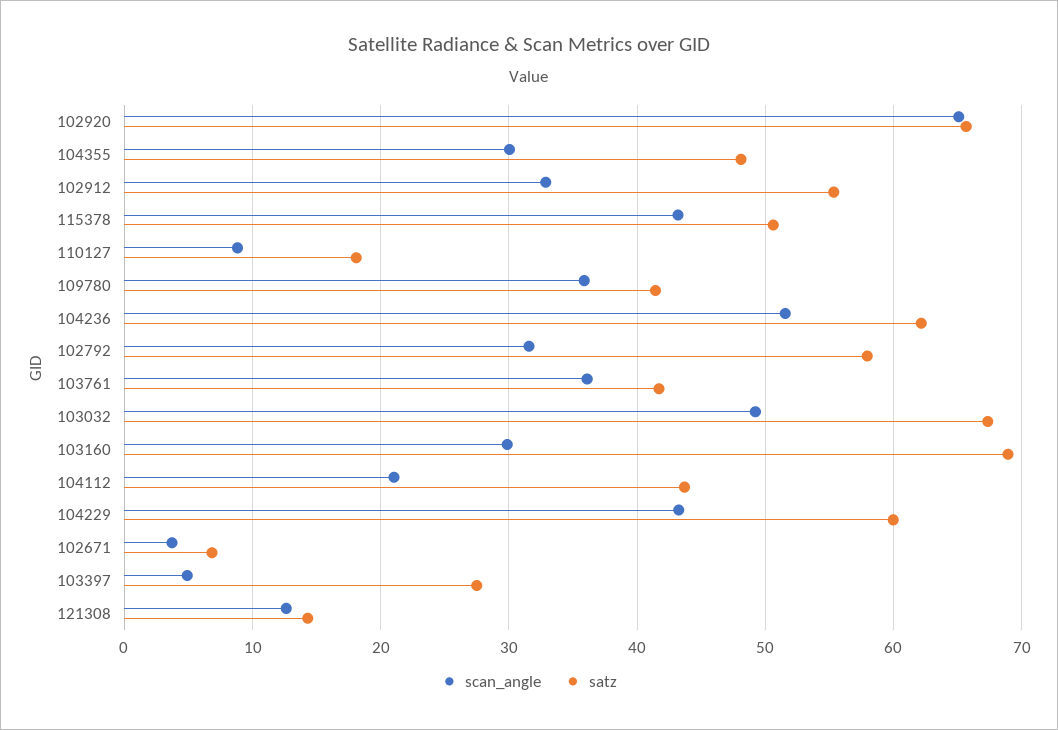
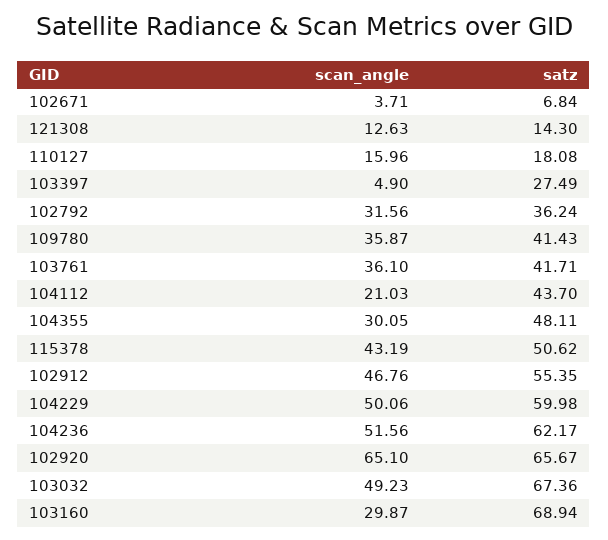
scan_angle, 102912: 33 -> 46.76
scan_angle, 110127: 9 -> 15.96
satz, 102792: 58 -> 36.24
scan_angle, 104229: 43 -> 50.06

